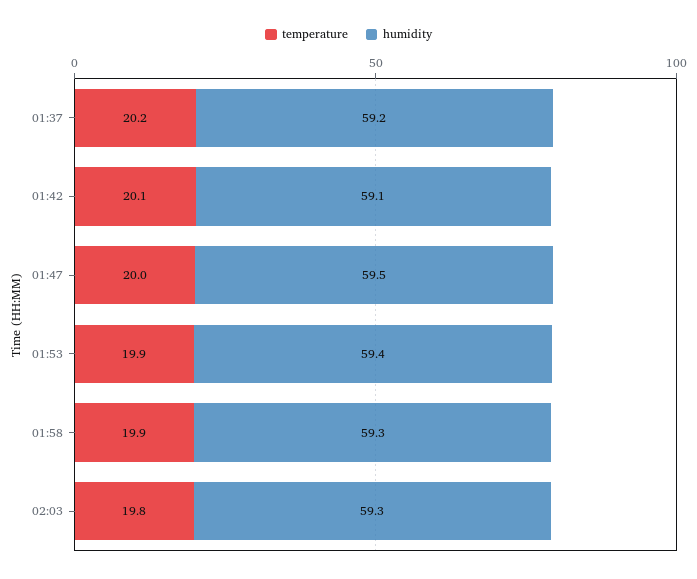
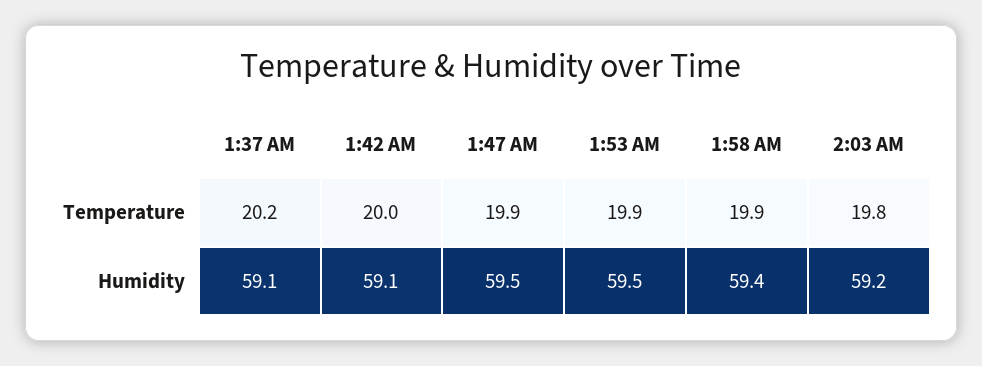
humidity, 01:37: 59.2 -> 59.1
temperature, 01:42: 20.1 -> 20
temperature, 01:47: 20 -> 19.9
humidity, 01:53: 59.4 -> 59.5
humidity, 01:58: 59.3 -> 59.4
humidity, 02:03: 59.3 -> 59.2

